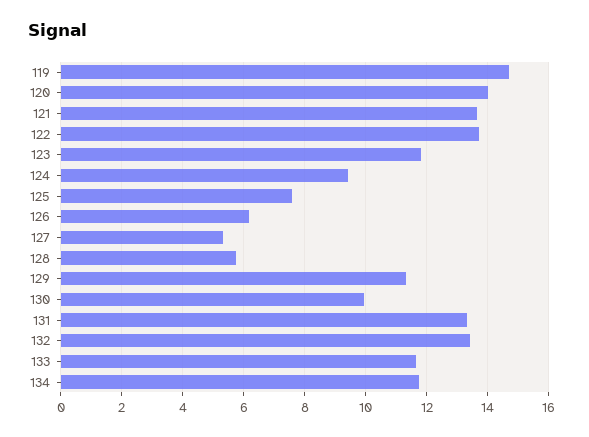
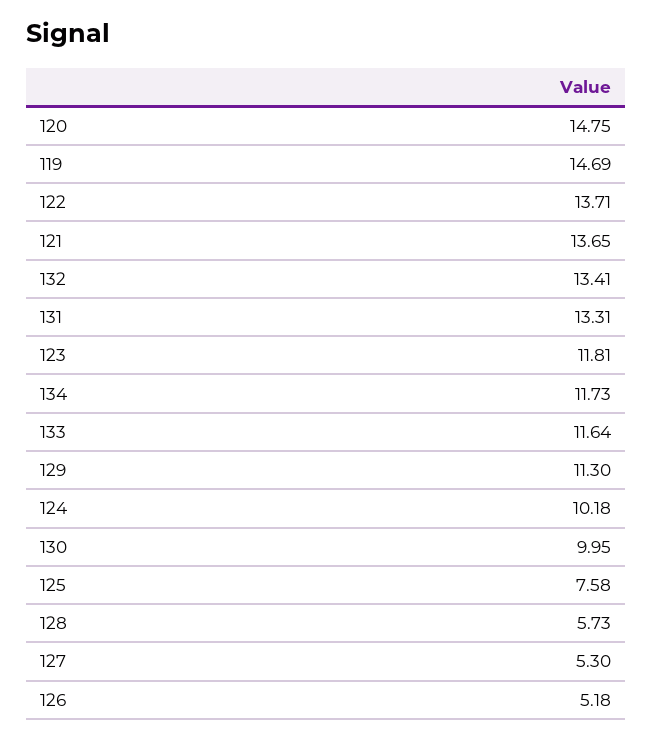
120: 14 -> 14.75
124: 9.4 -> 10.18
126: 6.2 -> 5.18

